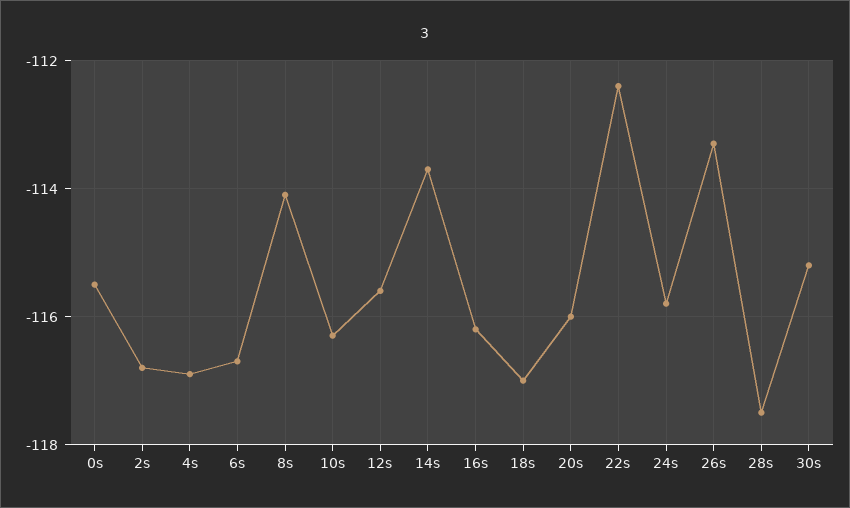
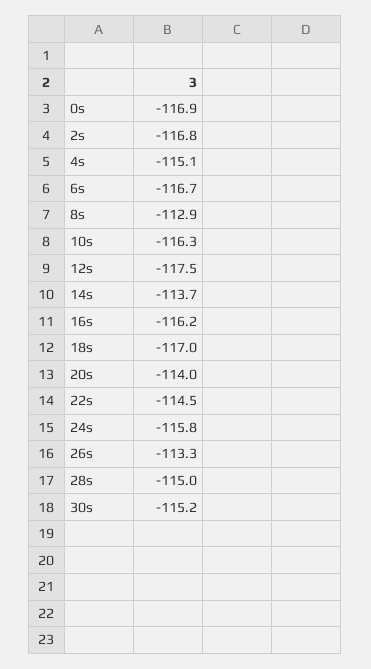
0s: -115.5 -> -116.9
4s: -117 -> -115.1
8s: -114 -> -112.9
12s: -115.5 -> -117.5
20s: -116 -> -114
22s: -112.5 -> -114.5
28s: -117.5 -> -115

